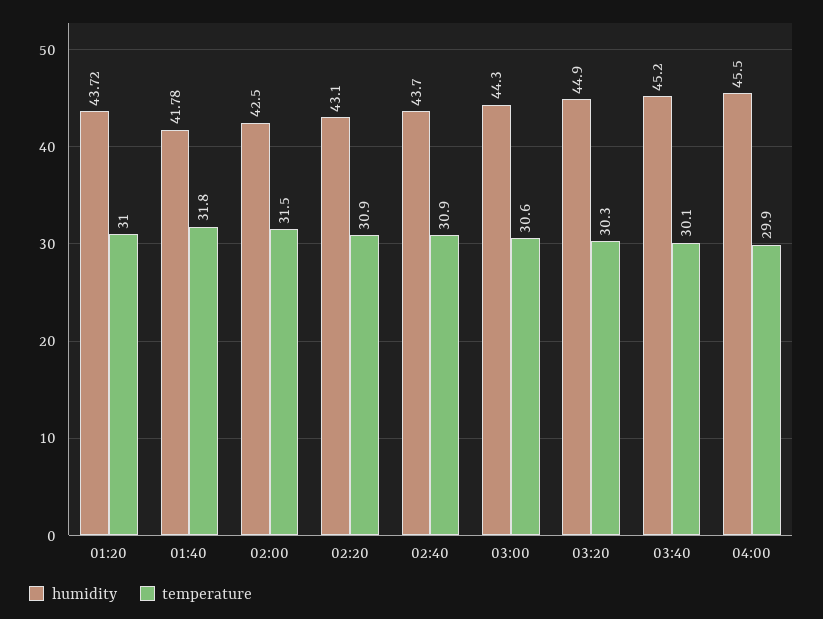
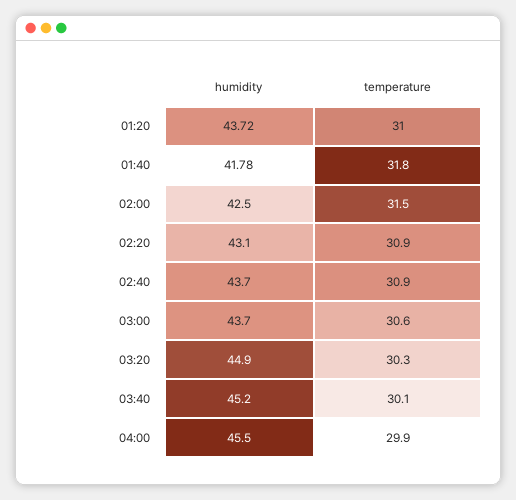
humidity, 03:00: 44.3 -> 43.7

